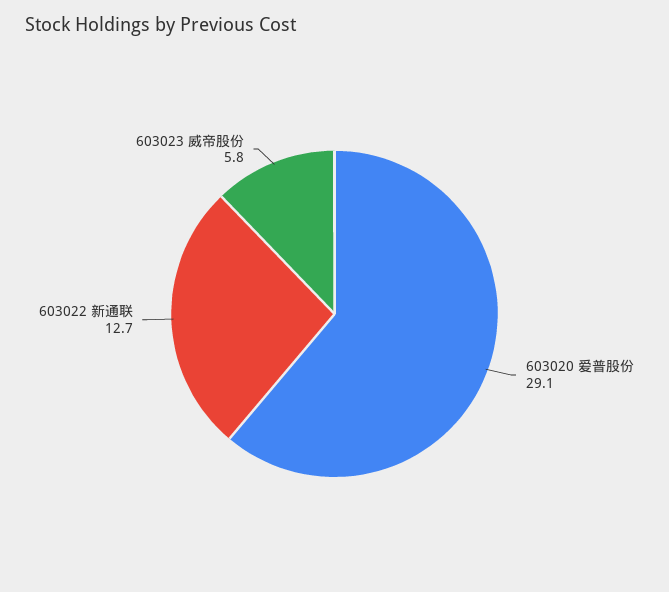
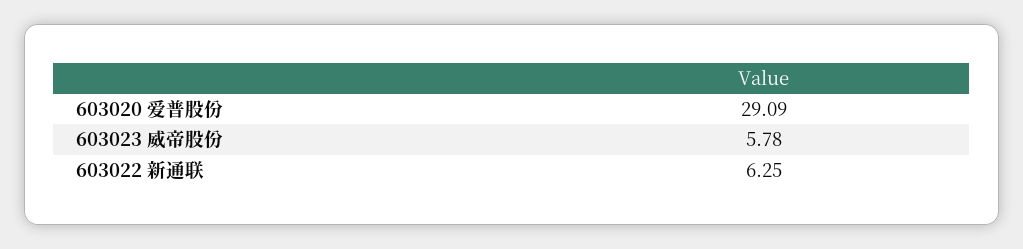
603022 新通联: 12.7 -> 6.25

